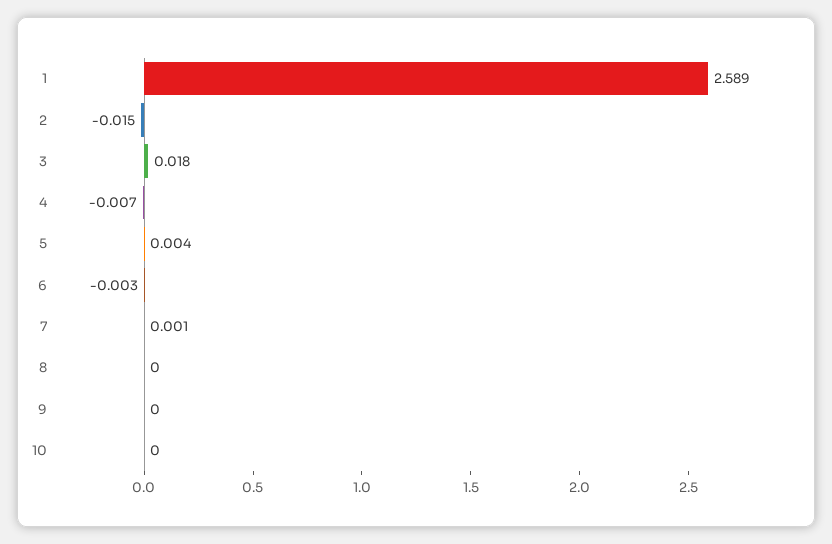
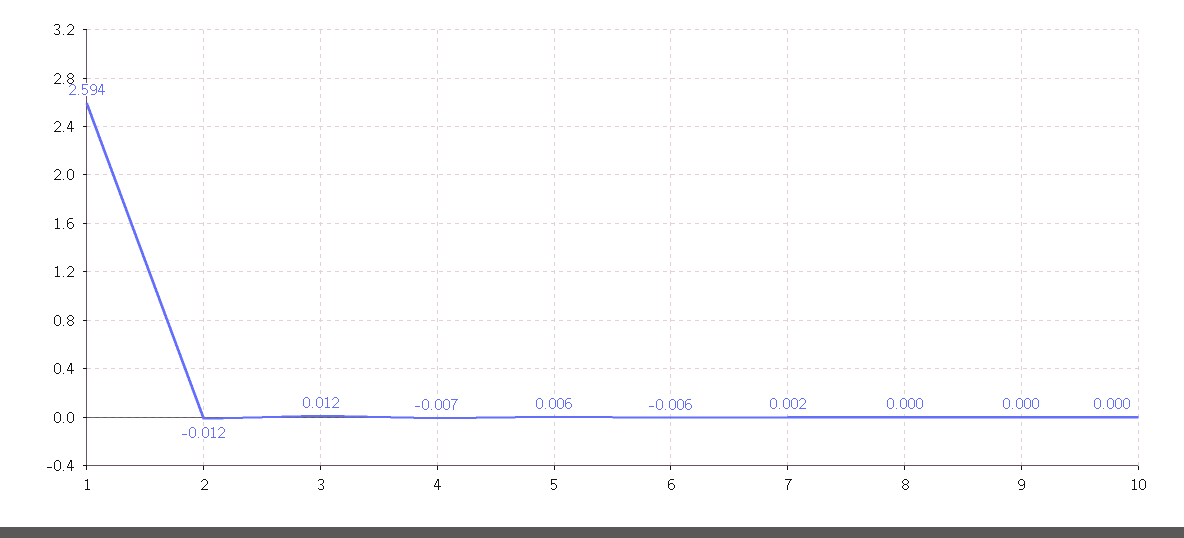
1: 2.589 -> 2.594
2: -0.015 -> -0.012
3: 0.018 -> 0.012
5: 0.004 -> 0.006
6: -0.003 -> -0.006
7: 0.001 -> 0.002

